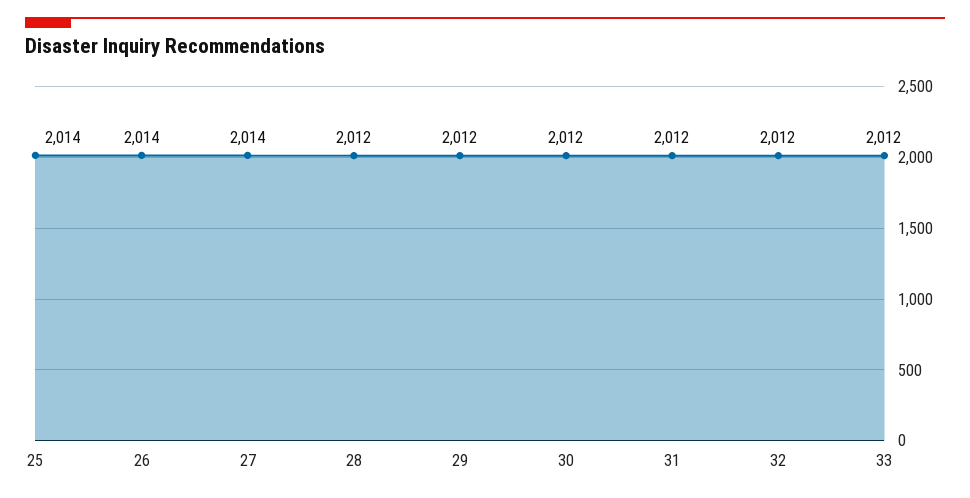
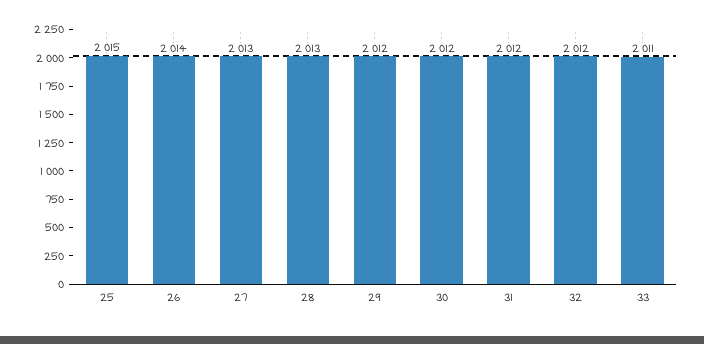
25: 2014 -> 2015
27: 2014 -> 2013
28: 2012 -> 2013
33: 2012 -> 2011

